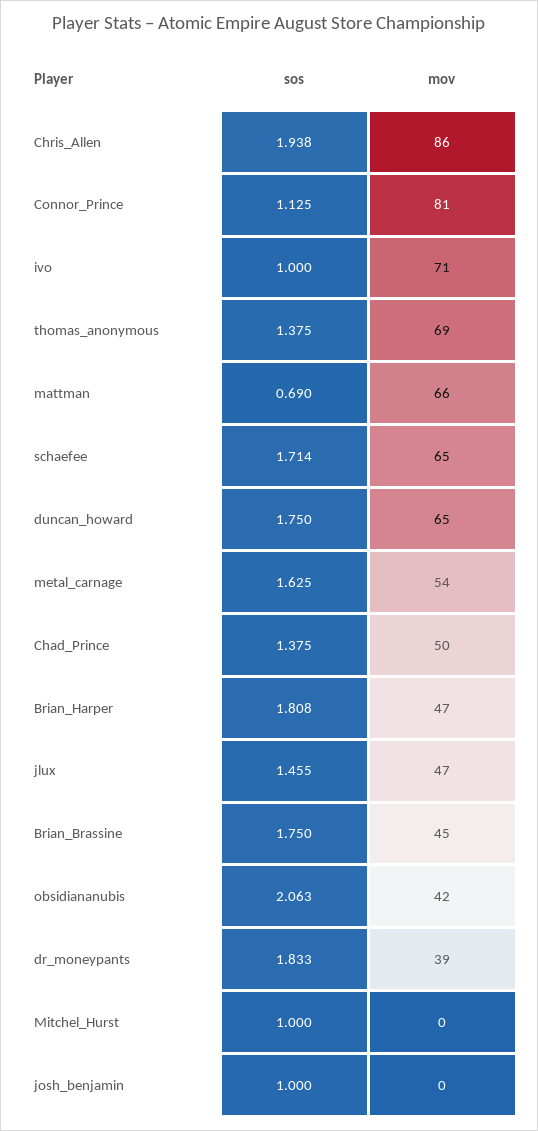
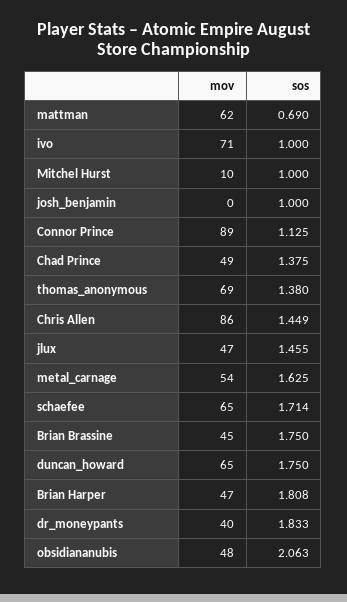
sos, Chris_Allen: 1.938 -> 1.449
mov, Connor_Prince: 81 -> 89
sos, thomas_anonymous: 1.375 -> 1.38
mov, mattman: 66 -> 62
mov, Chad_Prince: 50 -> 49
mov, obsidiananubis: 42 -> 48
mov, dr_moneypants: 39 -> 40
mov, Mitchel_Hurst: 0 -> 10

